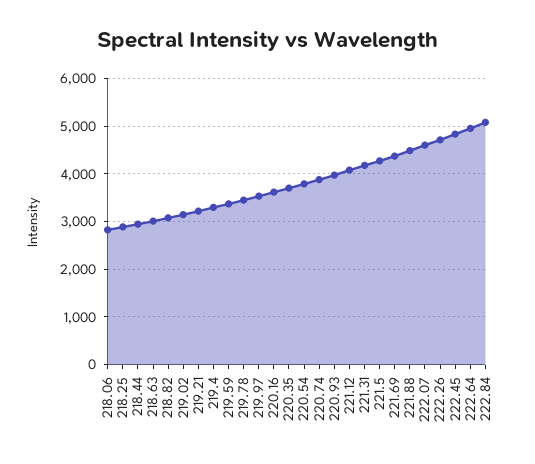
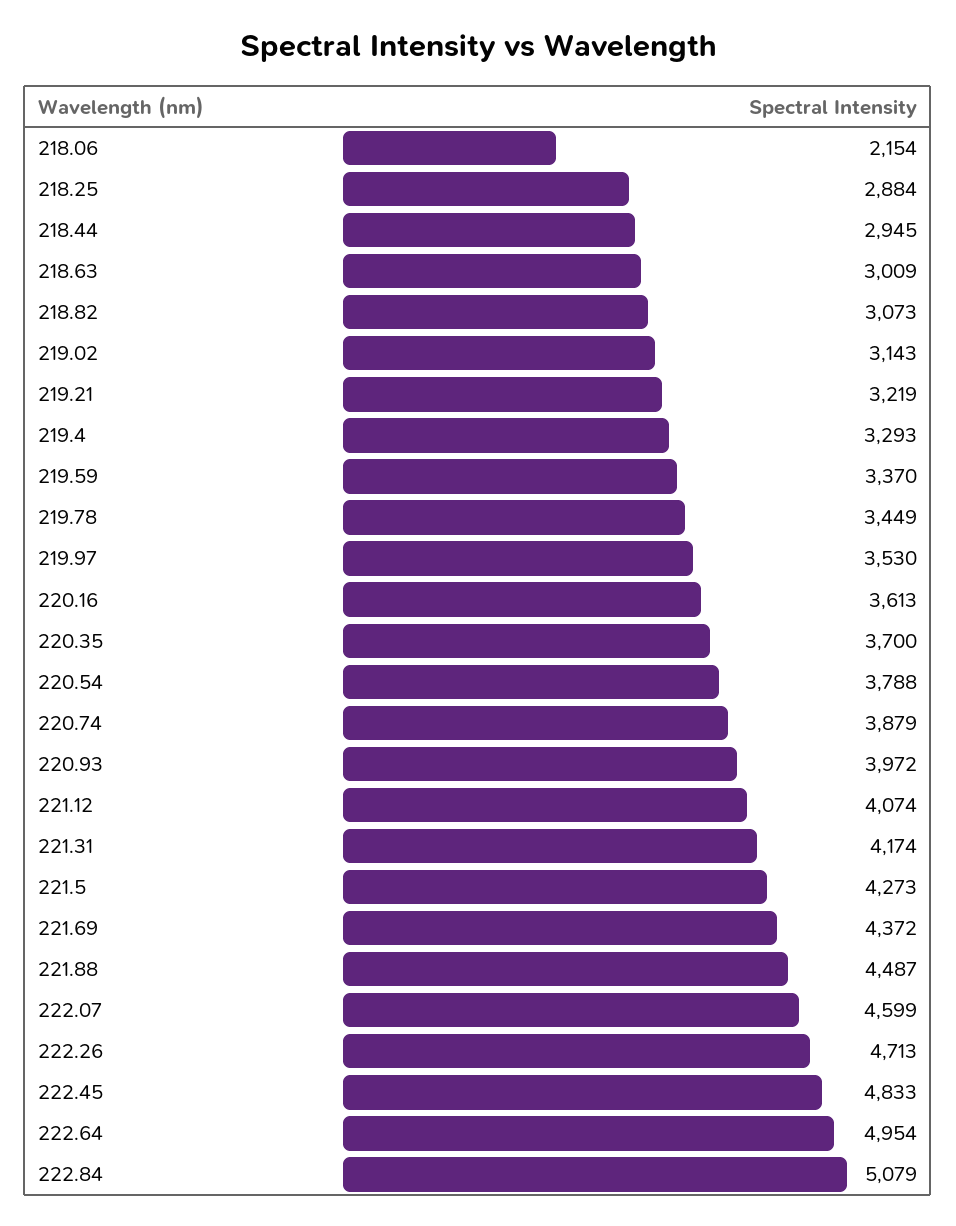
218.06: 2800 -> 2154

